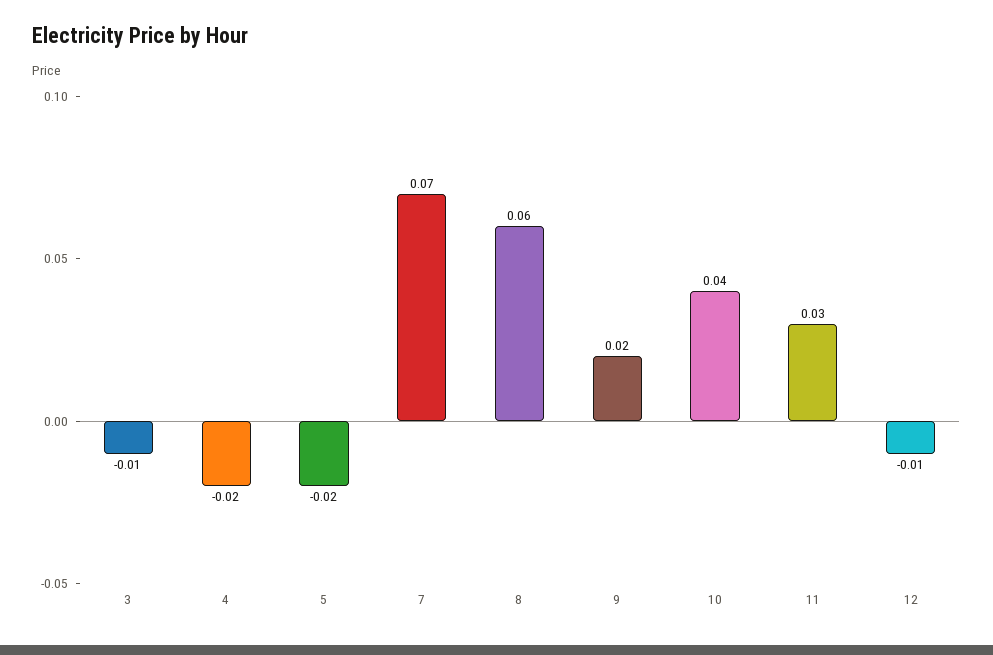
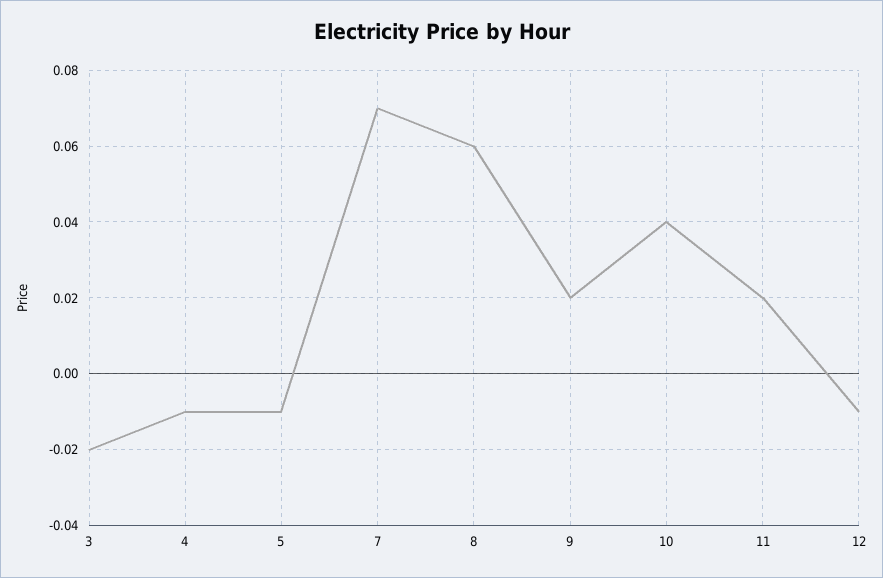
3: -0.01 -> -0.02
4: -0.02 -> -0.01
5: -0.02 -> -0.01
11: 0.03 -> 0.02

